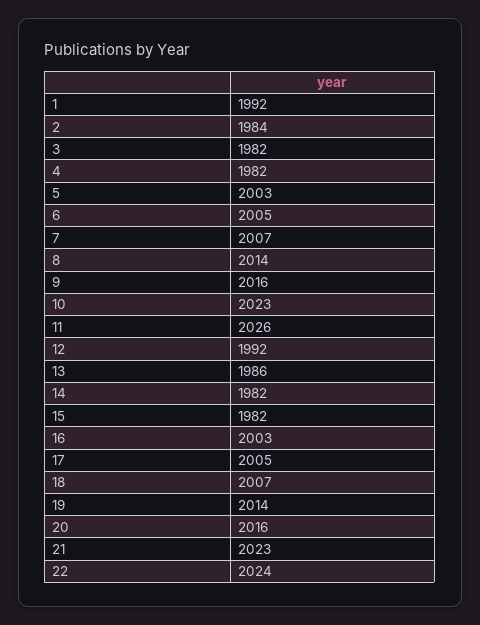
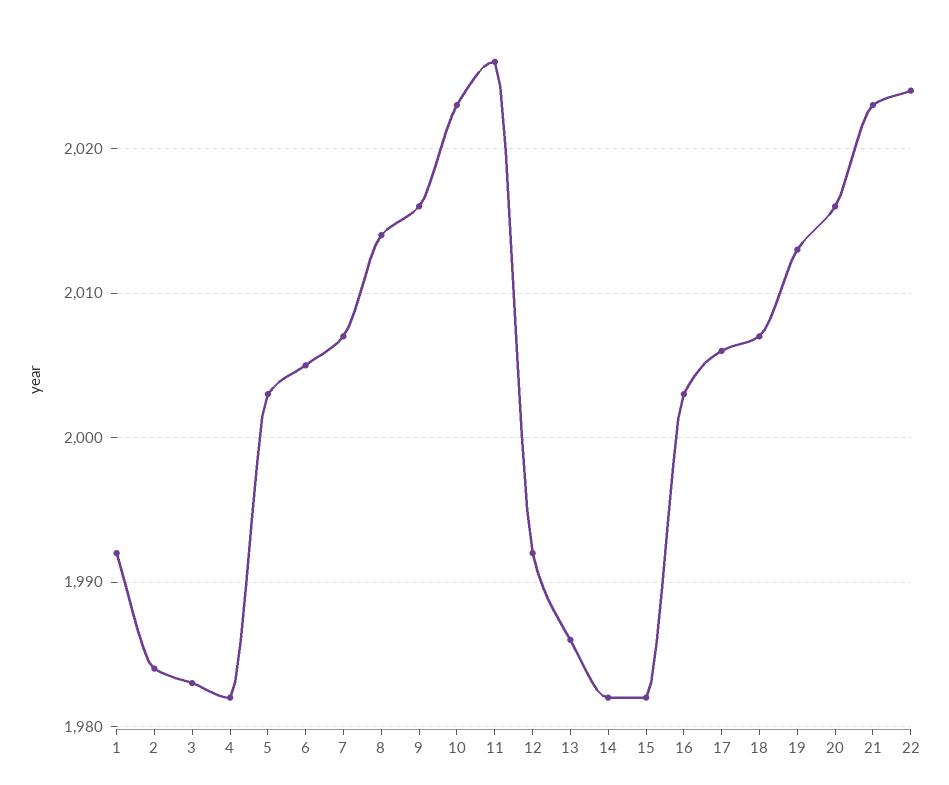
3: 1982 -> 1983
17: 2005 -> 2006
19: 2014 -> 2013

